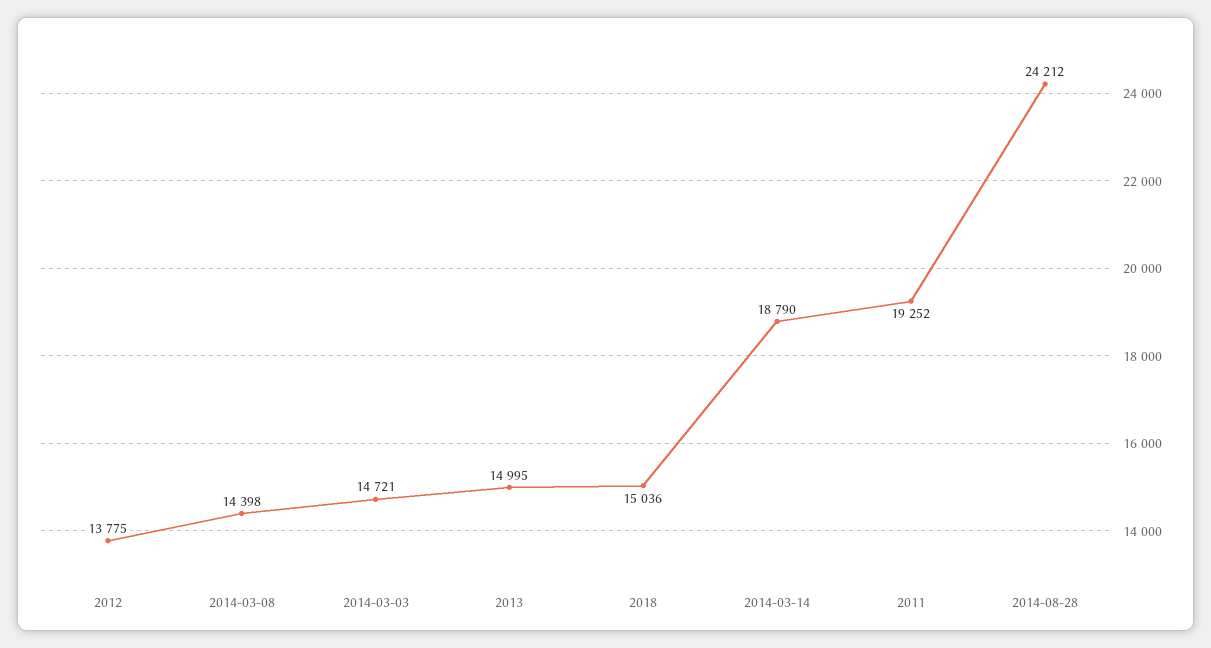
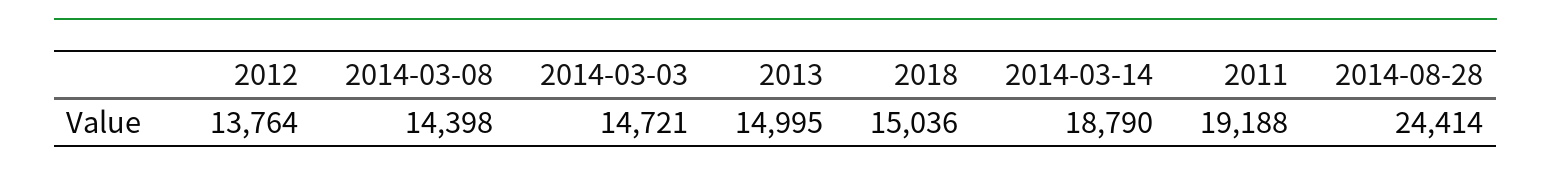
2012: 13775 -> 13764
2011: 19252 -> 19188
2014-08-28: 24212 -> 24414

